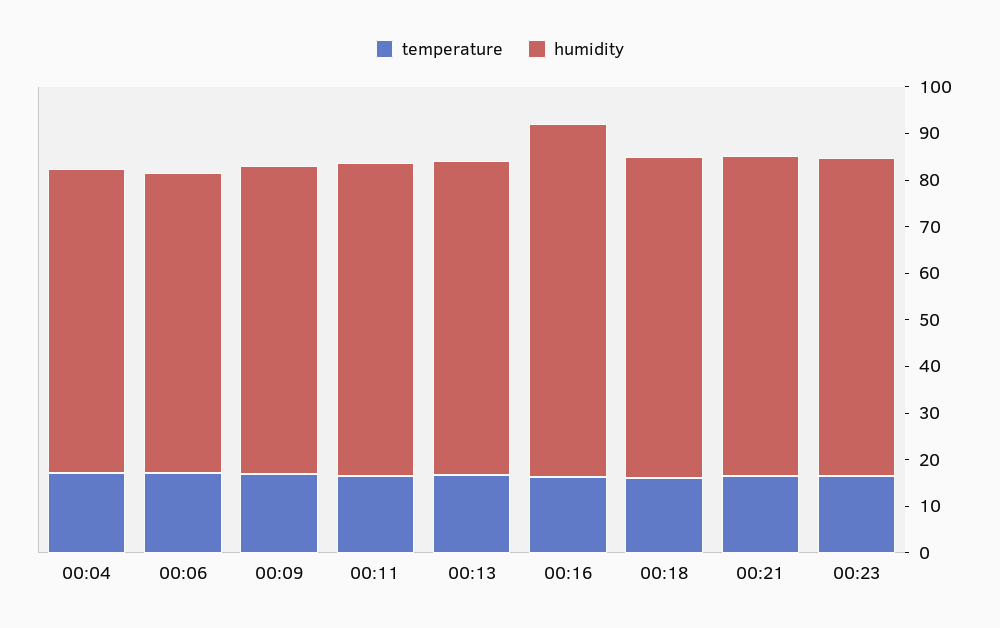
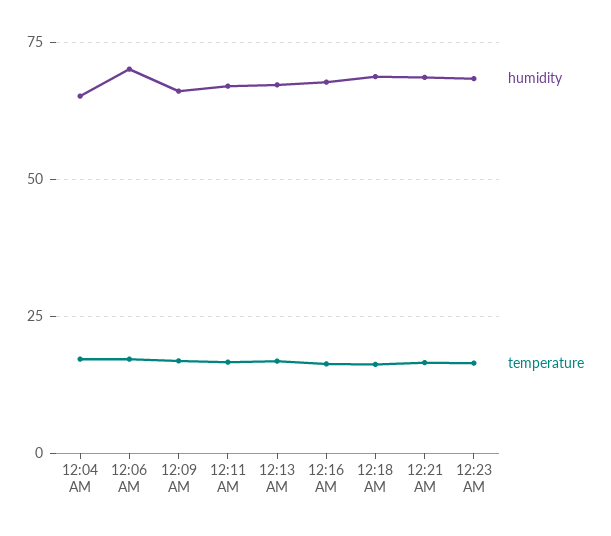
humidity, 00:06: 64 -> 70
humidity, 00:16: 76 -> 67.5

